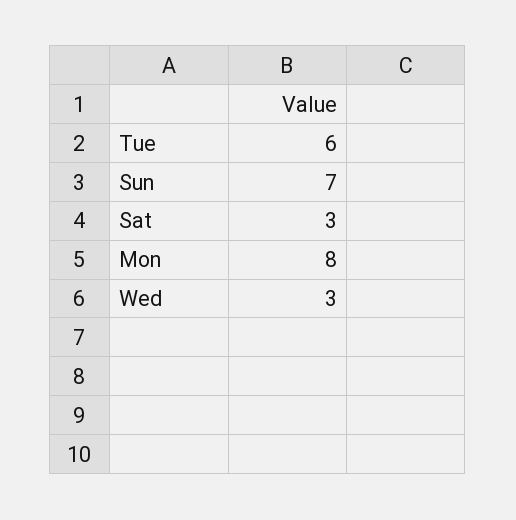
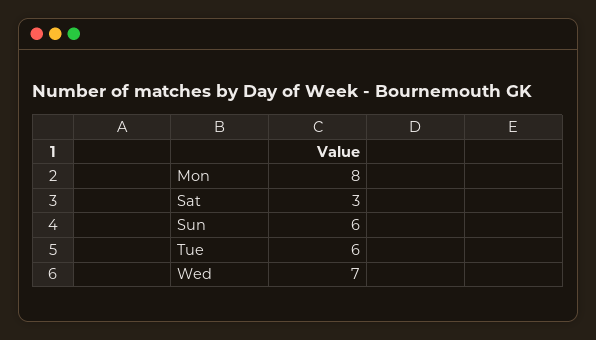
Sun: 7 -> 6
Wed: 3 -> 7

